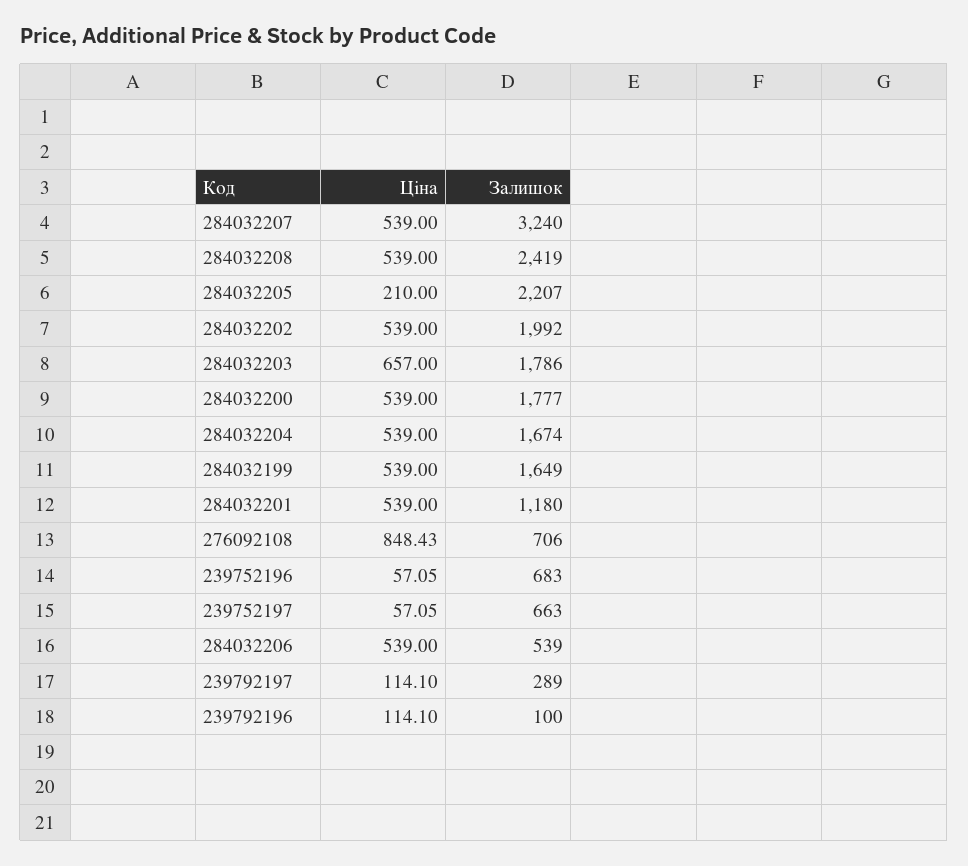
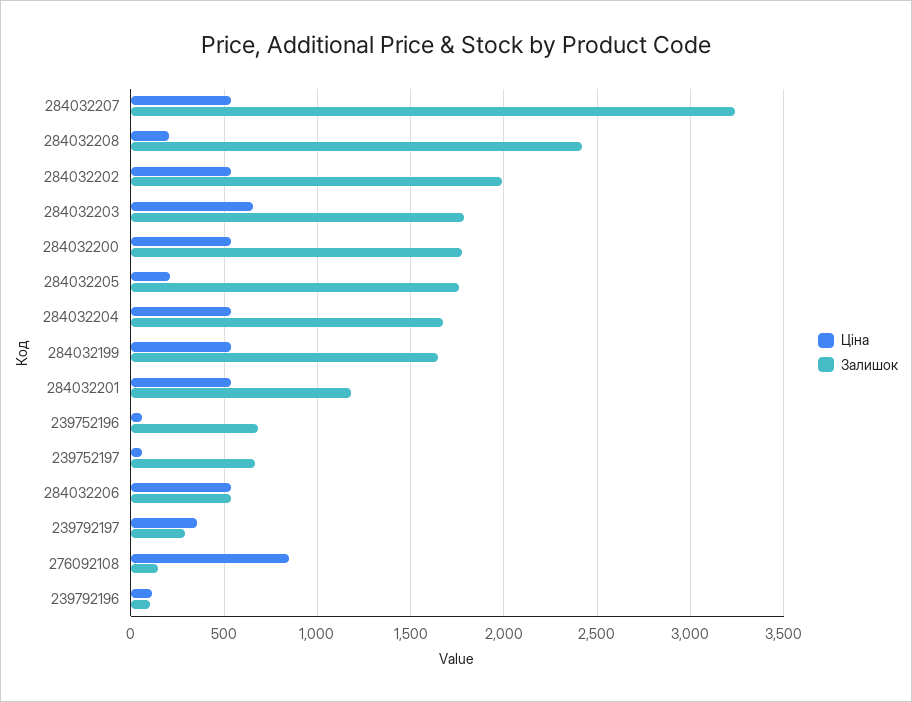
Ціна, 284032208: 539 -> 200
Залишок, 284032205: 2207 -> 1750
Залишок, 276092108: 706 -> 150
Ціна, 239792197: 114.1 -> 350

